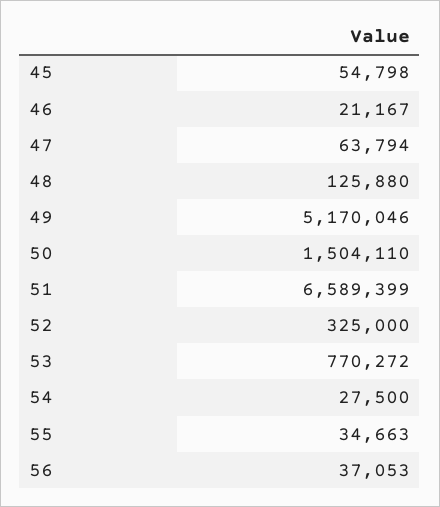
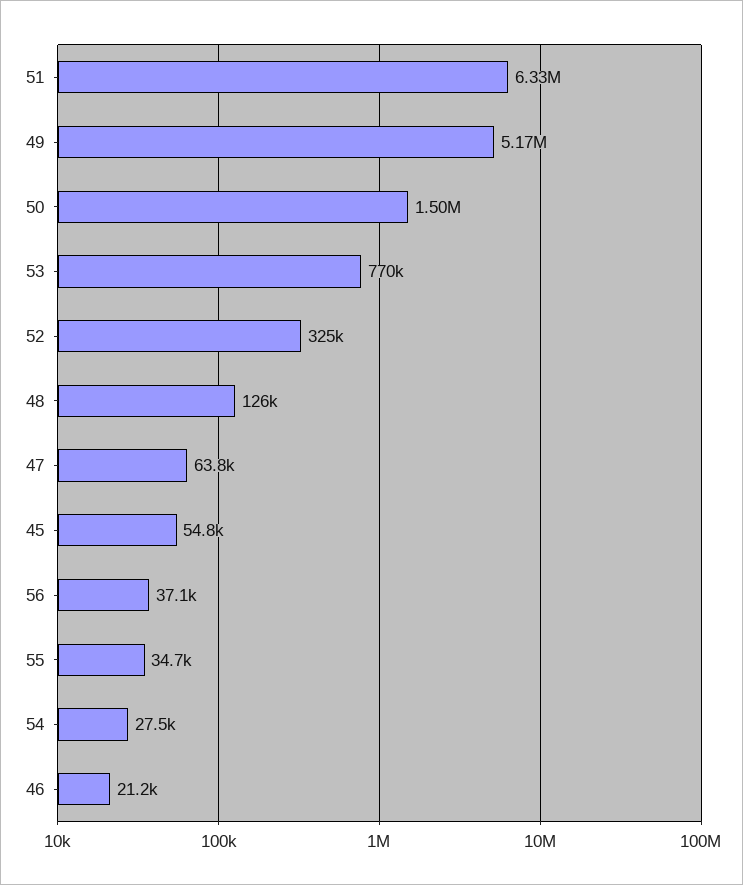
51: 6589399 -> 6330000

